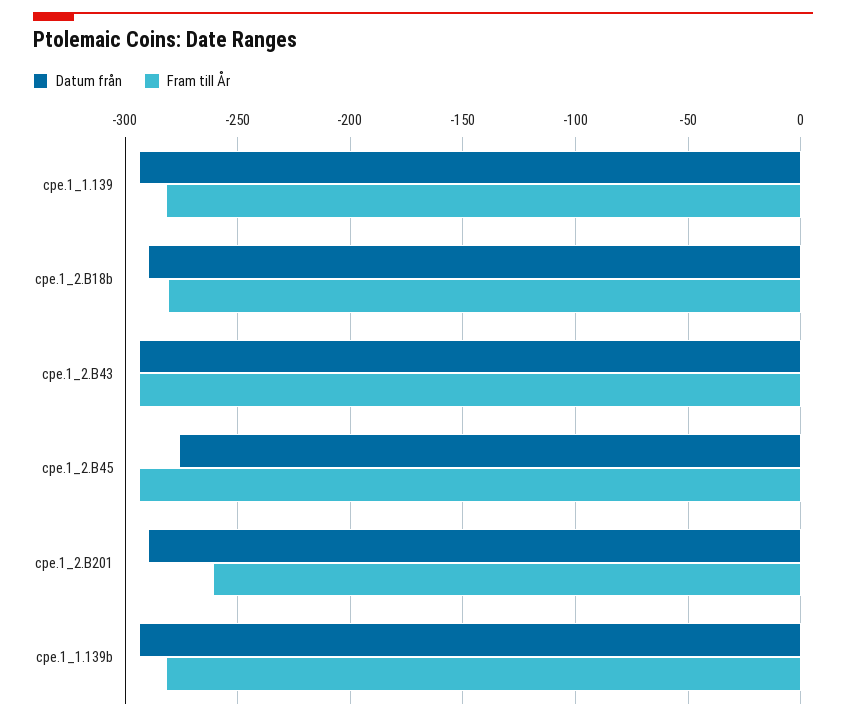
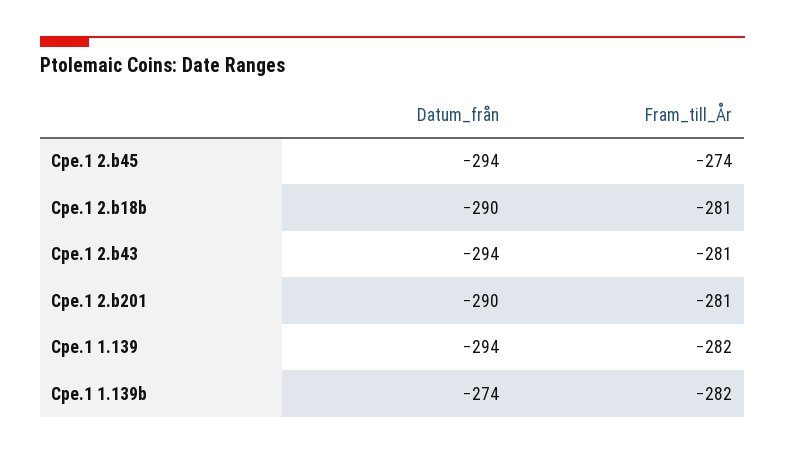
Fram till År, cpe.1_2.B43: -295 -> -281
Datum från, cpe.1_2.B45: -275 -> -294
Fram till År, cpe.1_2.B45: -295 -> -274
Fram till År, cpe.1_2.B201: -260 -> -281
Datum från, cpe.1_1.139b: -295 -> -274

